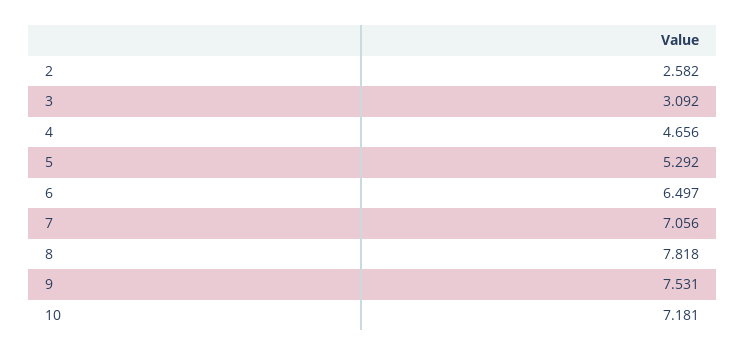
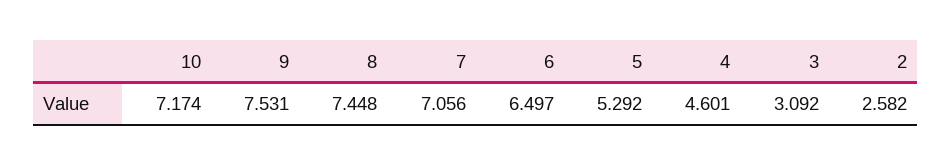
4: 4.656 -> 4.601
8: 7.818 -> 7.448
10: 7.181 -> 7.174

